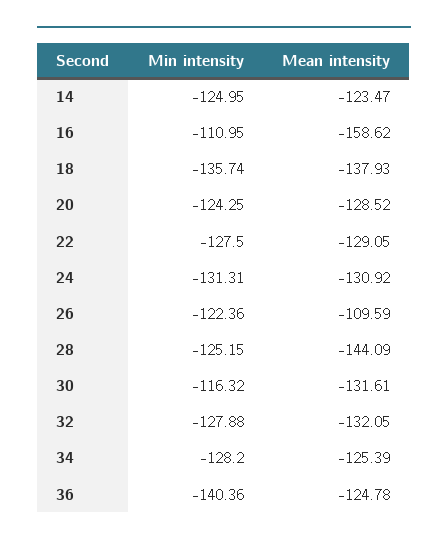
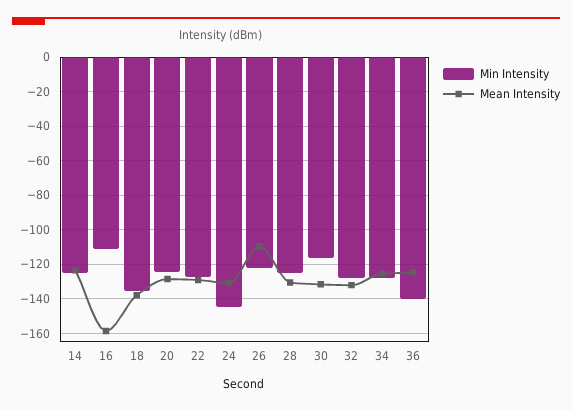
Min intensity, 24: -131.31 -> -145
Mean intensity, 28: -144.09 -> -130

